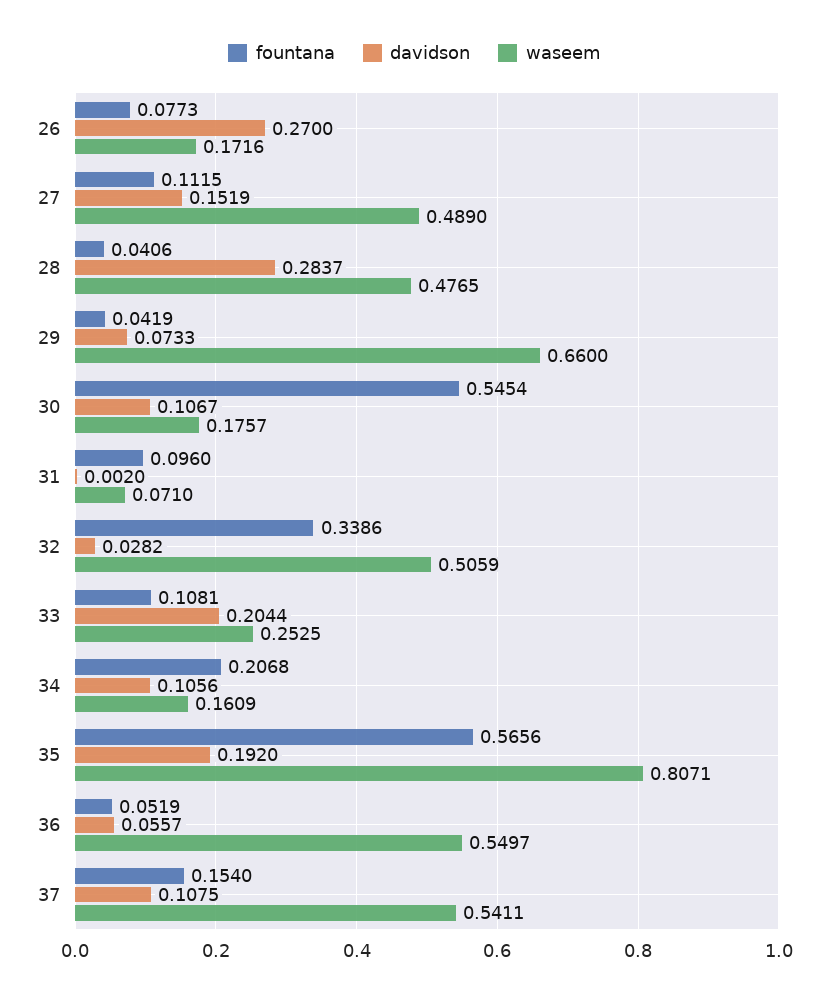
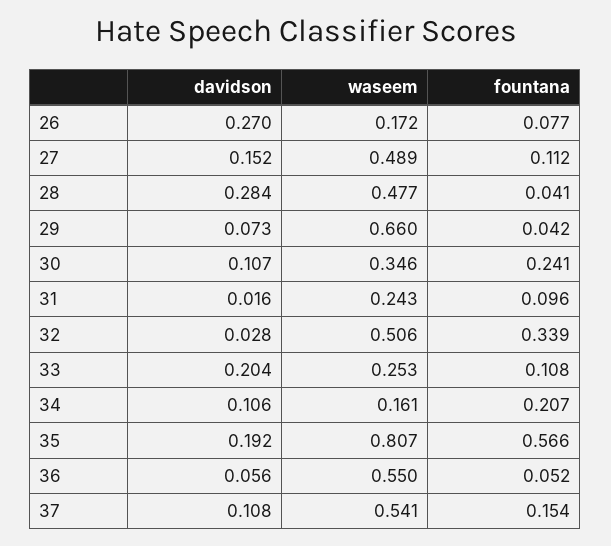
fountana, 30: 0.5454 -> 0.241
waseem, 30: 0.1757 -> 0.346
davidson, 31: 0.002 -> 0.016
waseem, 31: 0.071 -> 0.243

